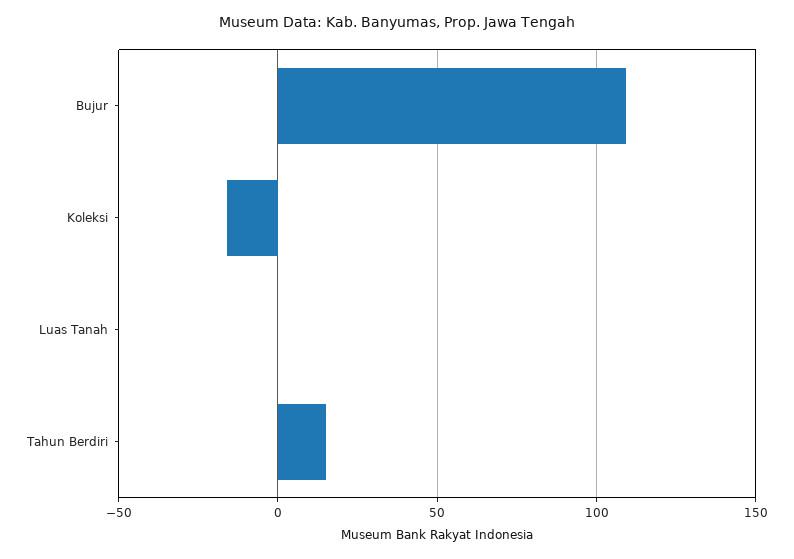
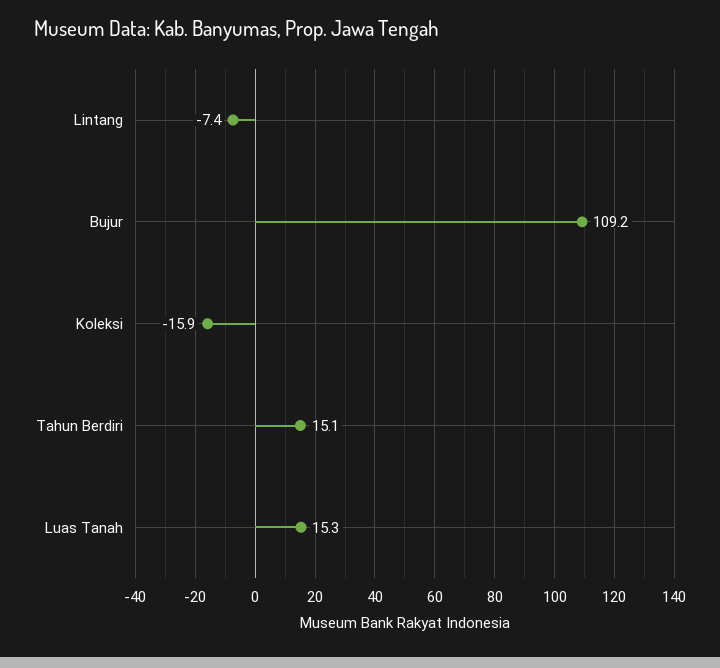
Luas Tanah: 0 -> 15.3
Lintang: none -> -7.4

